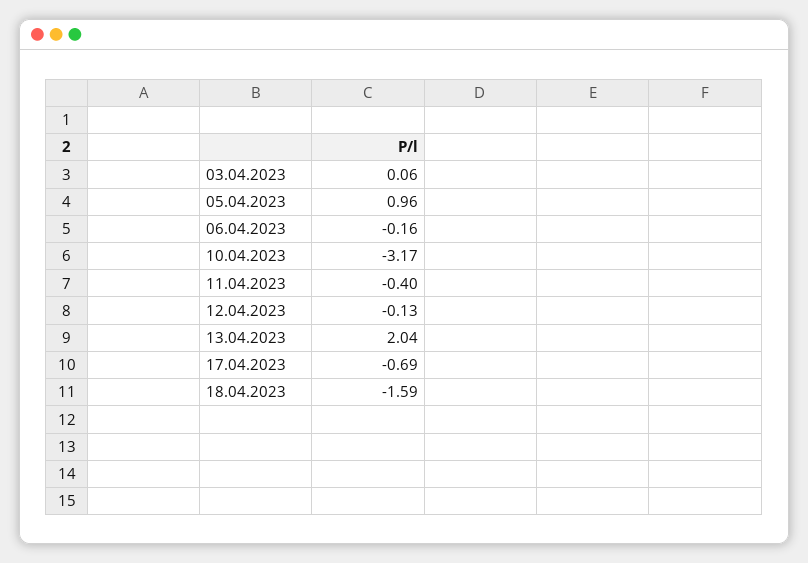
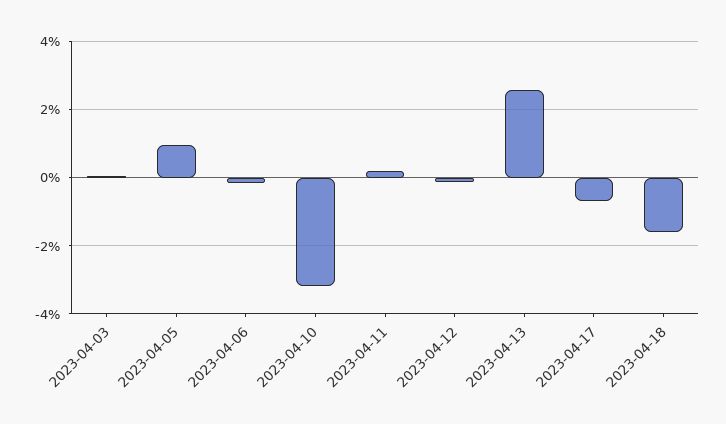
11.04.2023: -0.4 -> 0.2
13.04.2023: 2.04 -> 2.6

